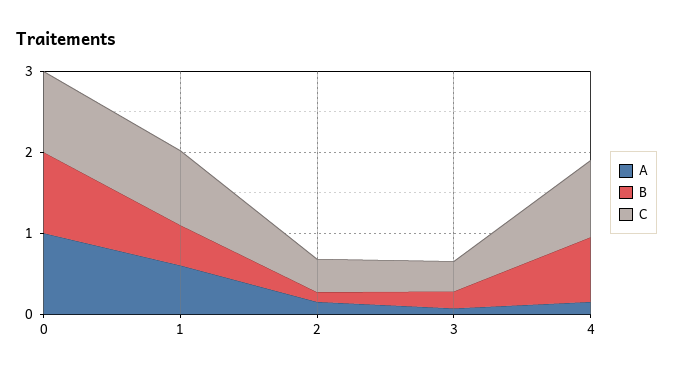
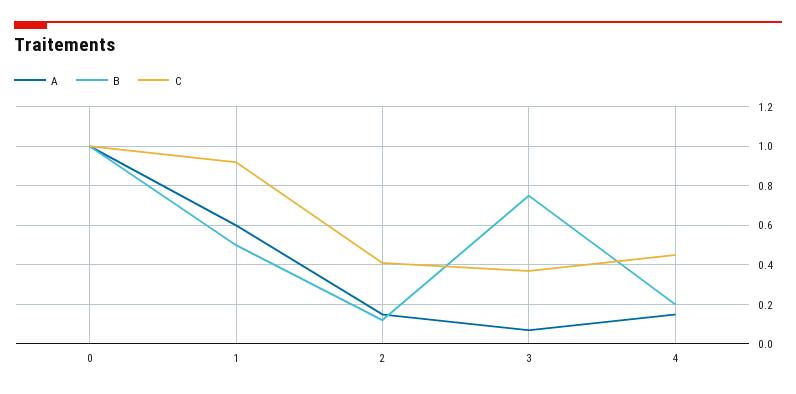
B, 3: 0.2 -> 0.75
B, 4: 0.8 -> 0.2
C, 4: 1 -> 0.45

